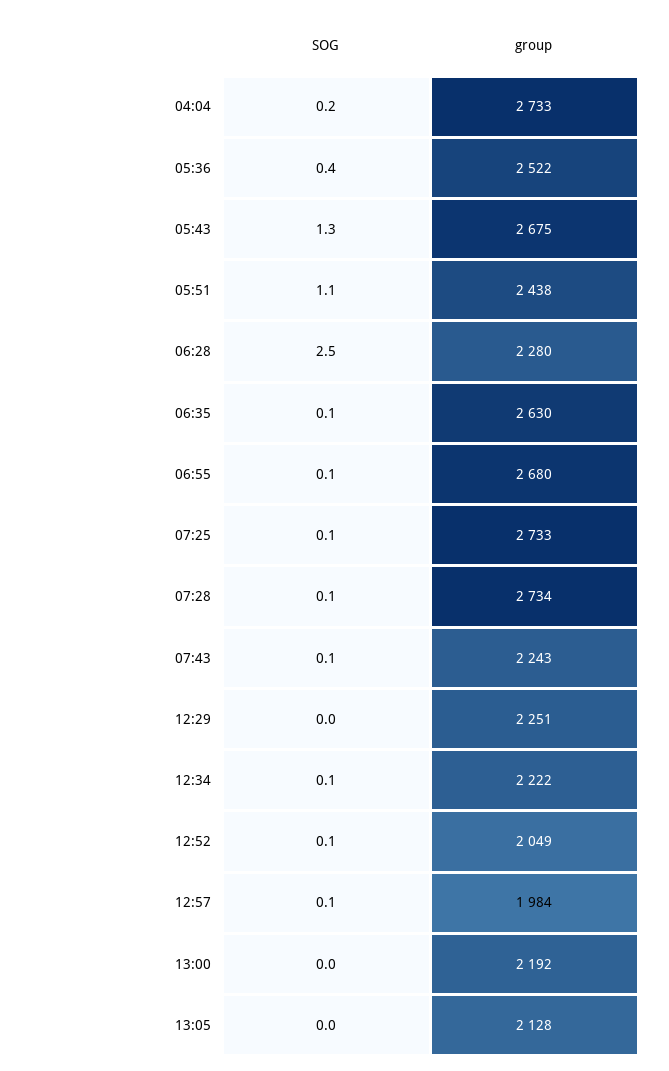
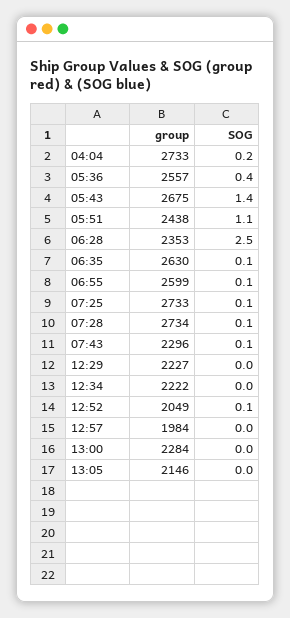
group, 05:36: 2522 -> 2557
SOG, 05:43: 1.3 -> 1.4
group, 06:28: 2280 -> 2353
group, 06:55: 2680 -> 2599
group, 07:43: 2243 -> 2296
group, 12:29: 2251 -> 2227
SOG, 12:34: 0.1 -> 0
SOG, 12:57: 0.1 -> 0
group, 13:00: 2192 -> 2284
group, 13:05: 2128 -> 2146

